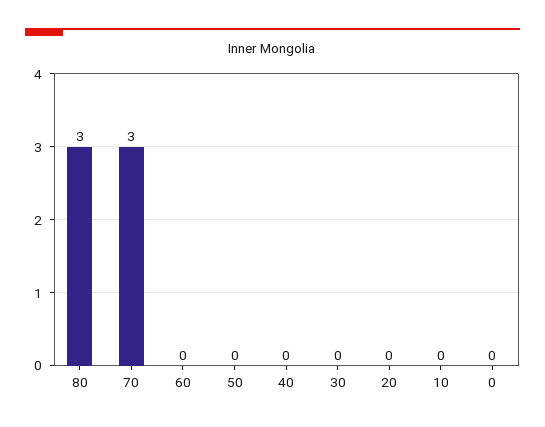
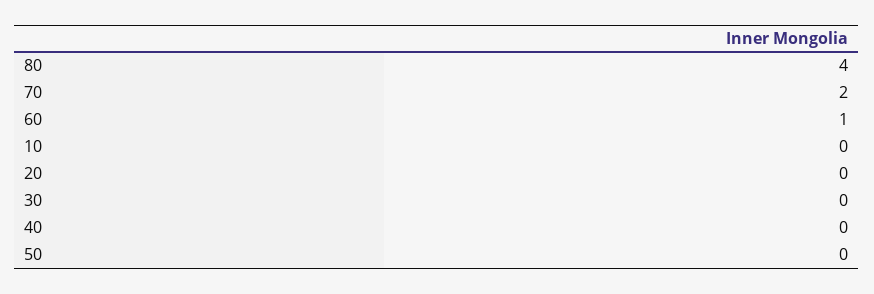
80: 3 -> 4
70: 3 -> 2
60: 0 -> 1
0: 0 -> none

